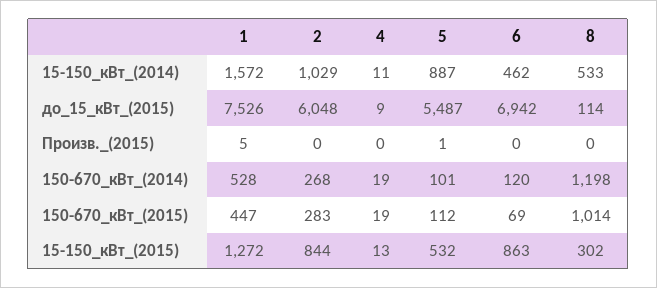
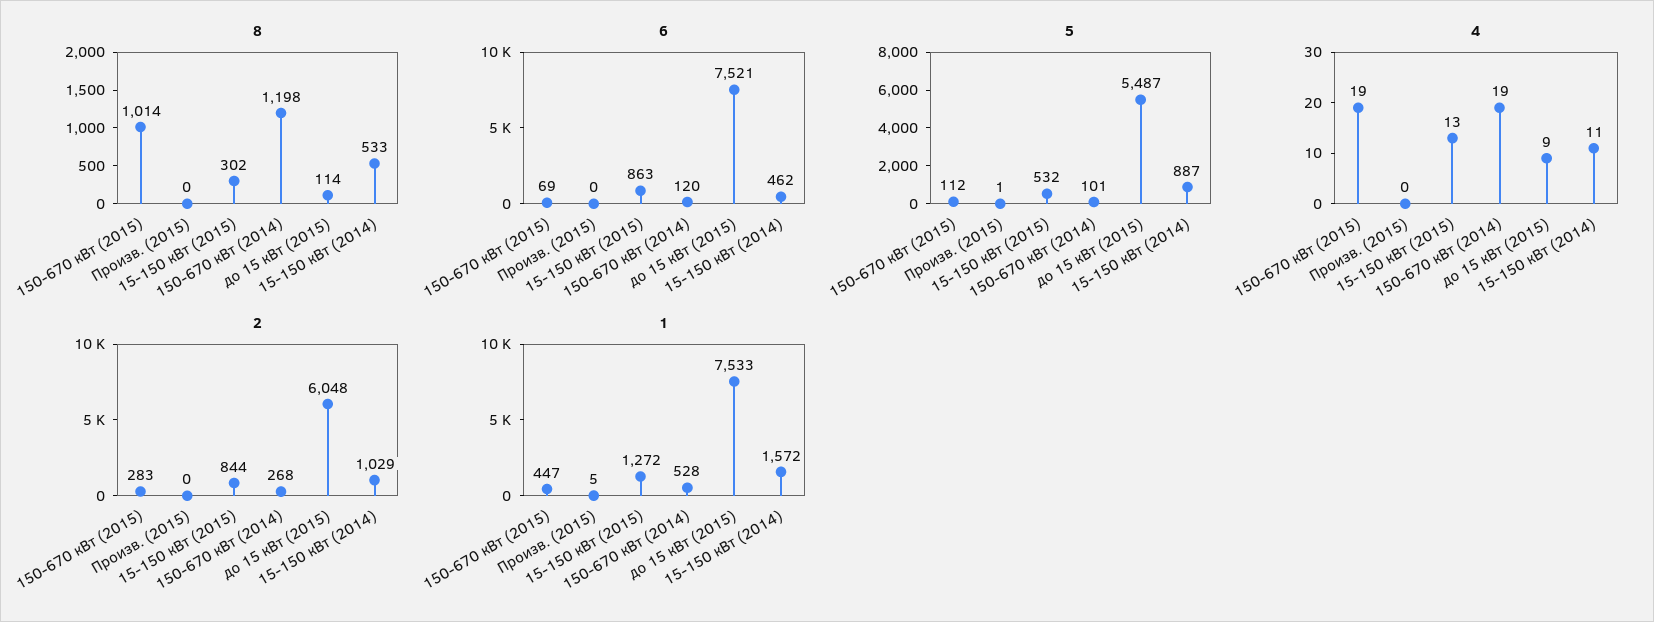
1, до_15_кВт_(2015): 7526 -> 7533
6, до_15_кВт_(2015): 6942 -> 7521

